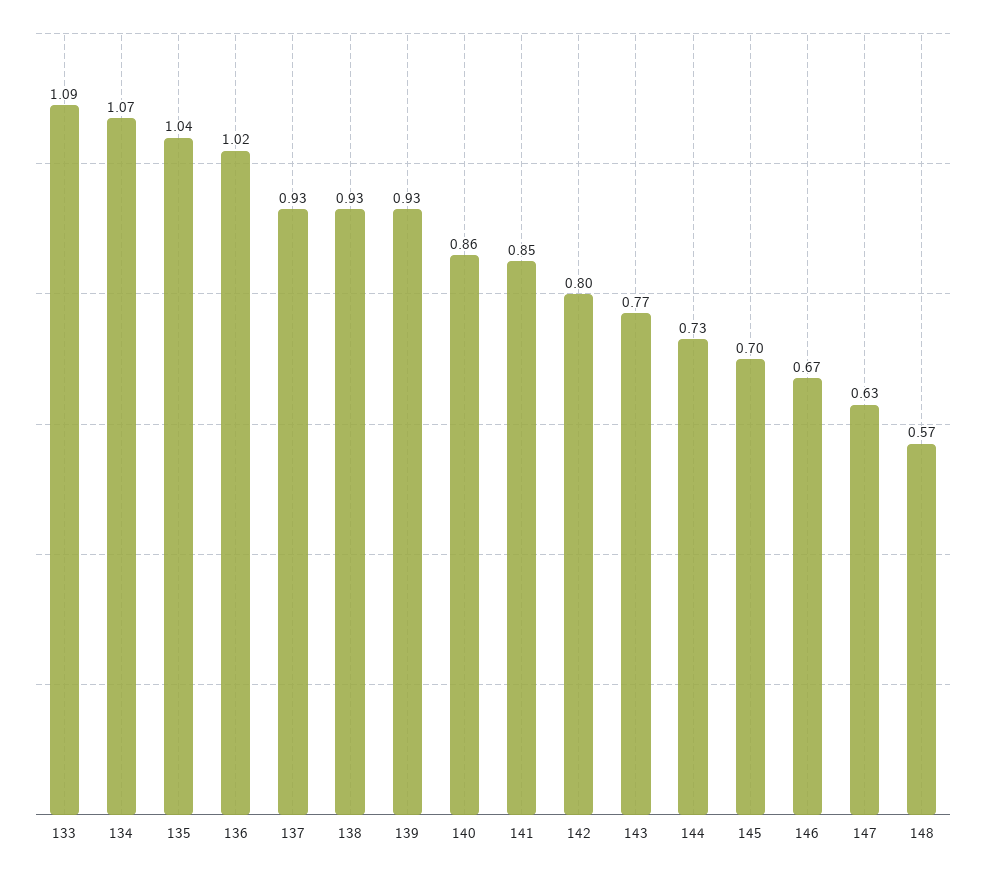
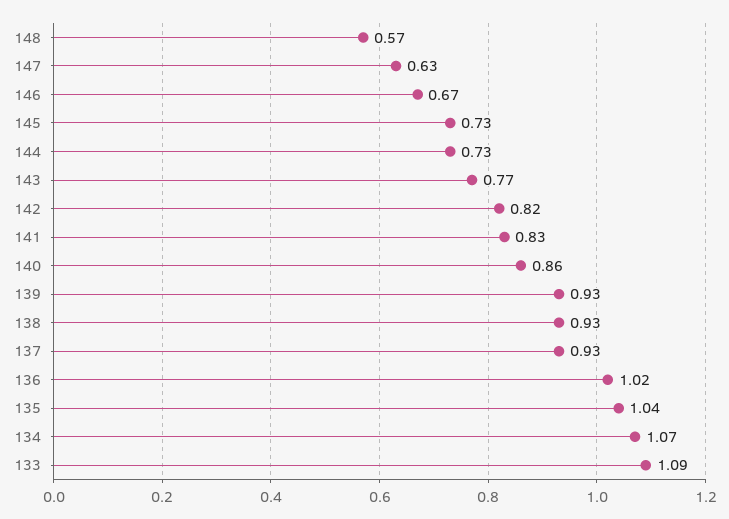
141: 0.85 -> 0.83
142: 0.8 -> 0.82
145: 0.7 -> 0.73

